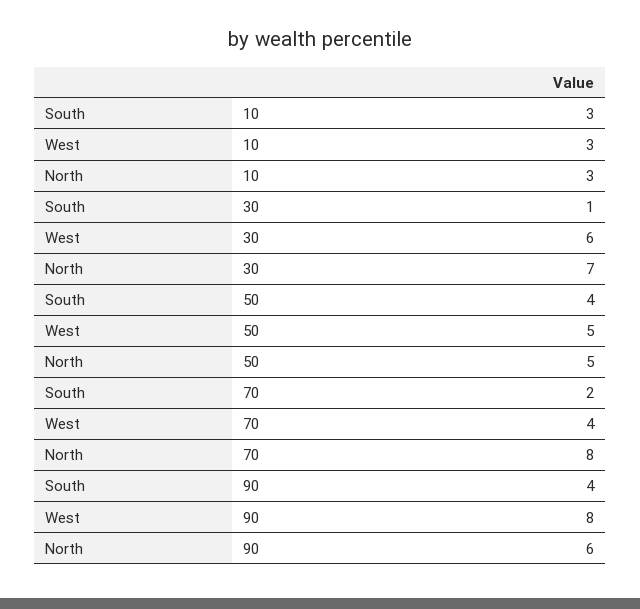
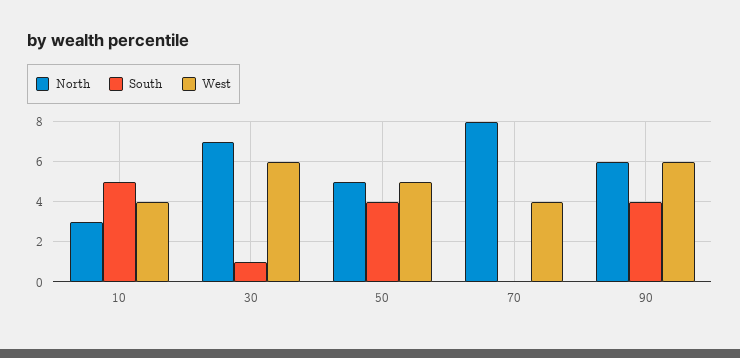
South, 10: 3 -> 5
West, 10: 3 -> 4
South, 70: 2 -> 0
West, 90: 8 -> 6

